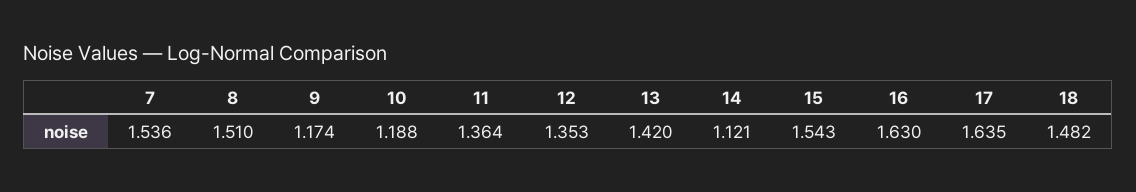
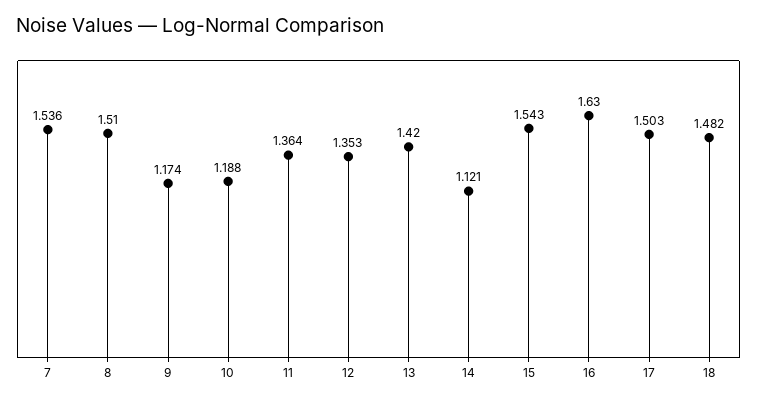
17: 1.635 -> 1.503

